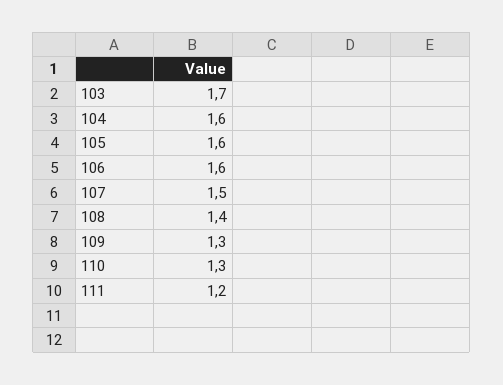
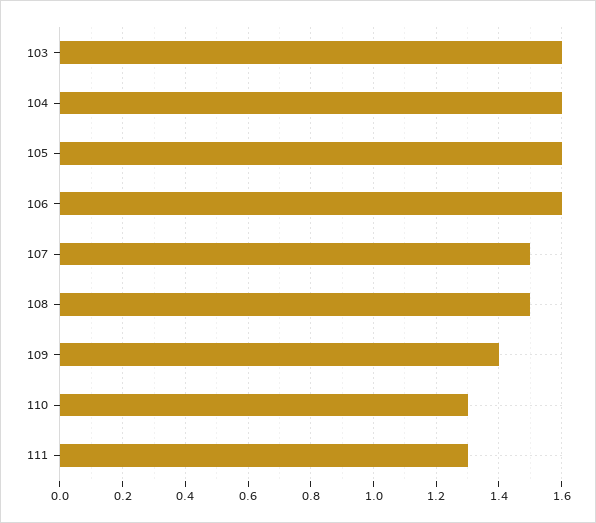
103: 1.7 -> 1.6
108: 1.4 -> 1.5
109: 1.3 -> 1.4
111: 1.2 -> 1.3

